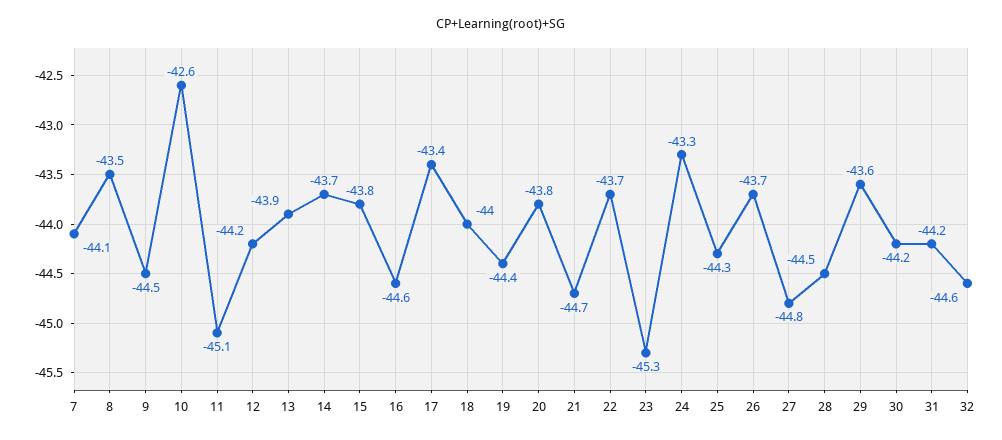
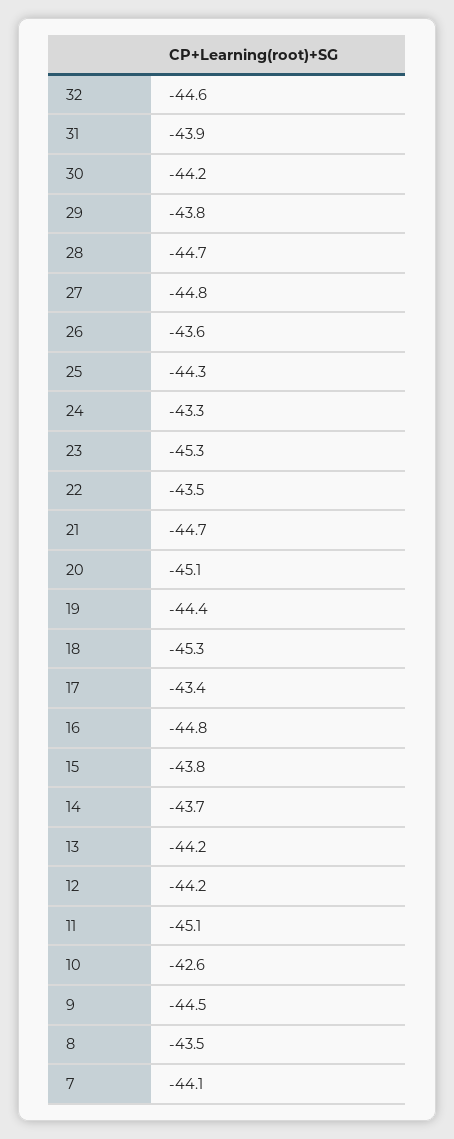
13: -43.9 -> -44.2
16: -44.6 -> -44.8
18: -44 -> -45.3
20: -43.8 -> -45.1
22: -43.7 -> -43.5
26: -43.7 -> -43.6
28: -44.5 -> -44.7
29: -43.6 -> -43.8
31: -44.2 -> -43.9

